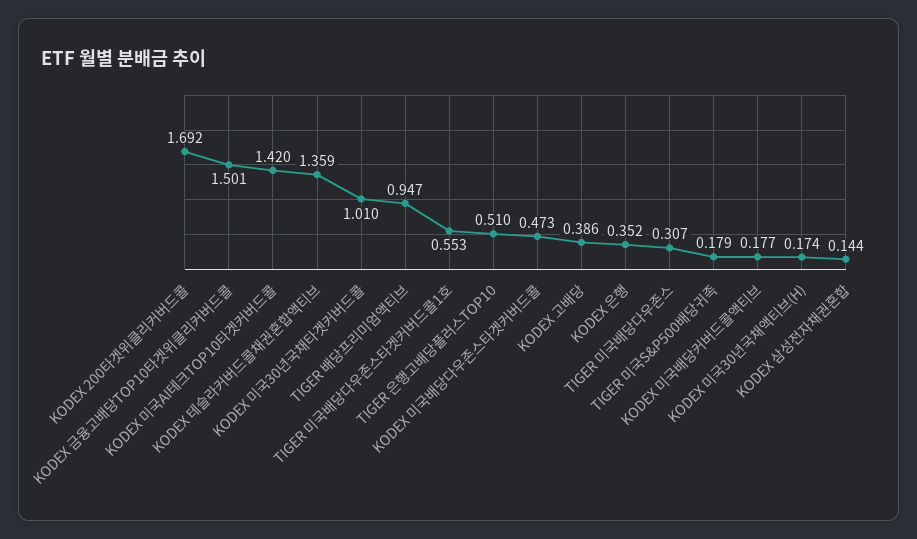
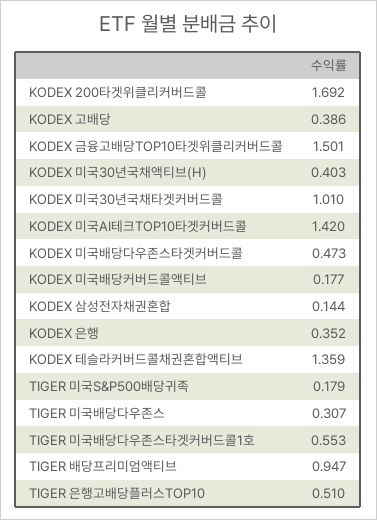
KODEX 미국30년국채액티브(H): 0.174 -> 0.403

